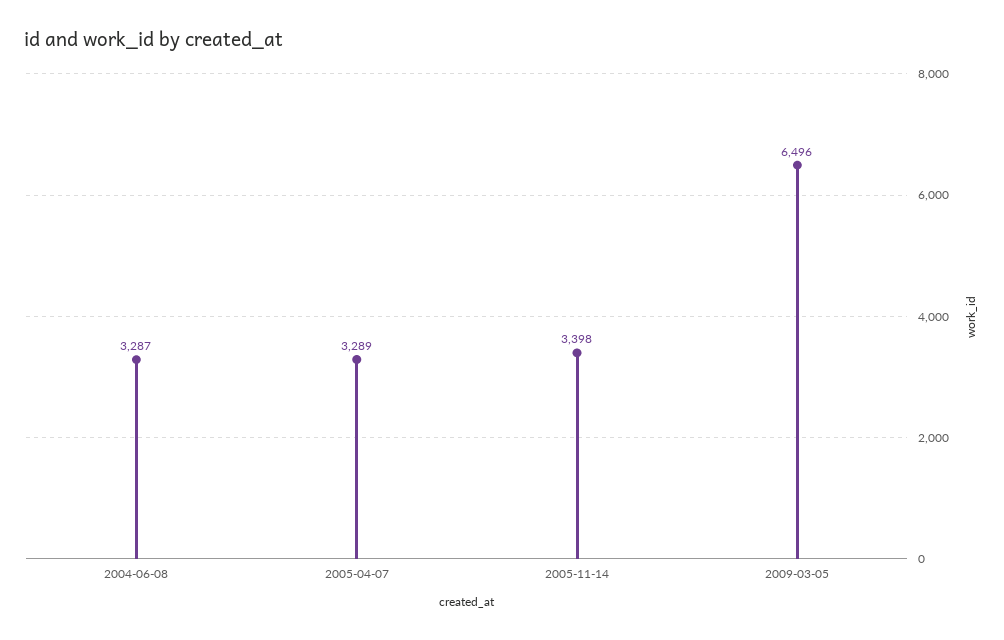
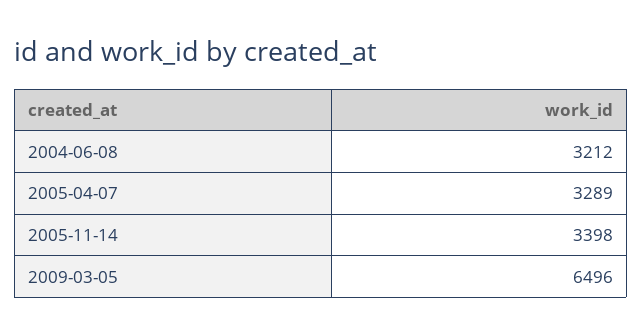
2004-06-08: 3287 -> 3212

